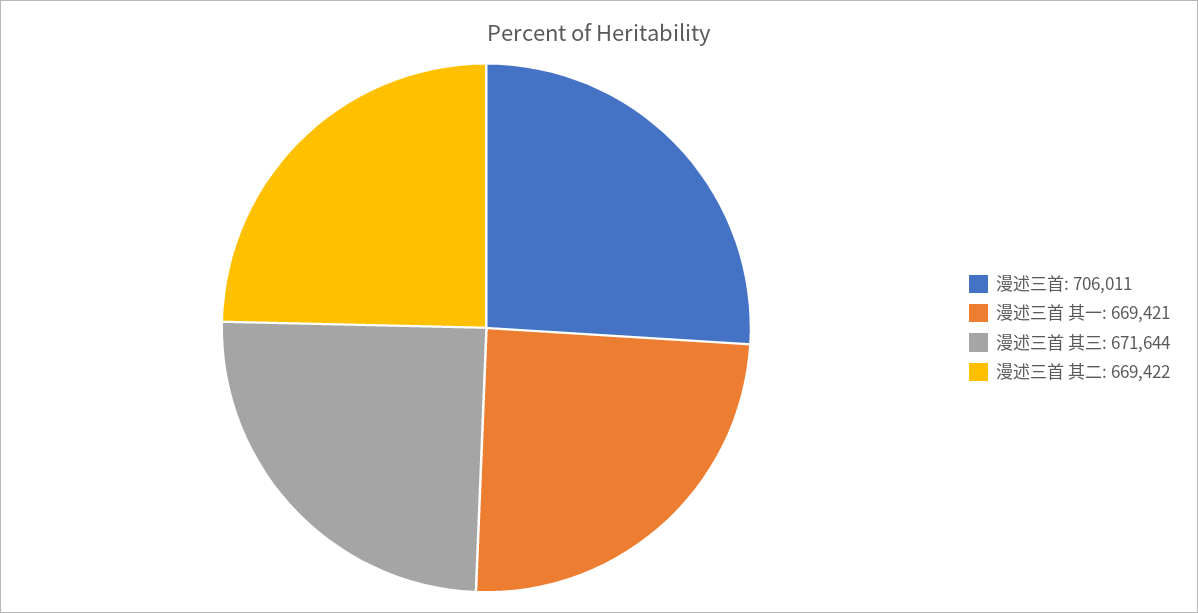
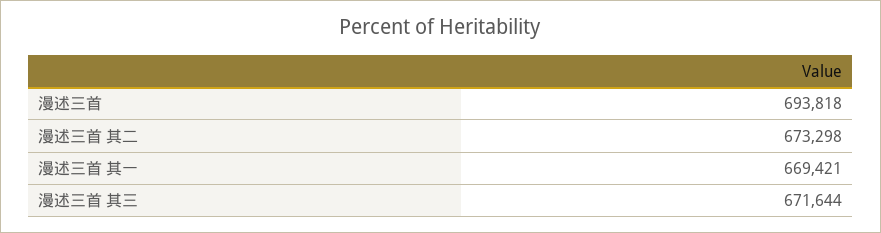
漫述三首: 706011 -> 693818
漫述三首 其二: 669422 -> 673298

